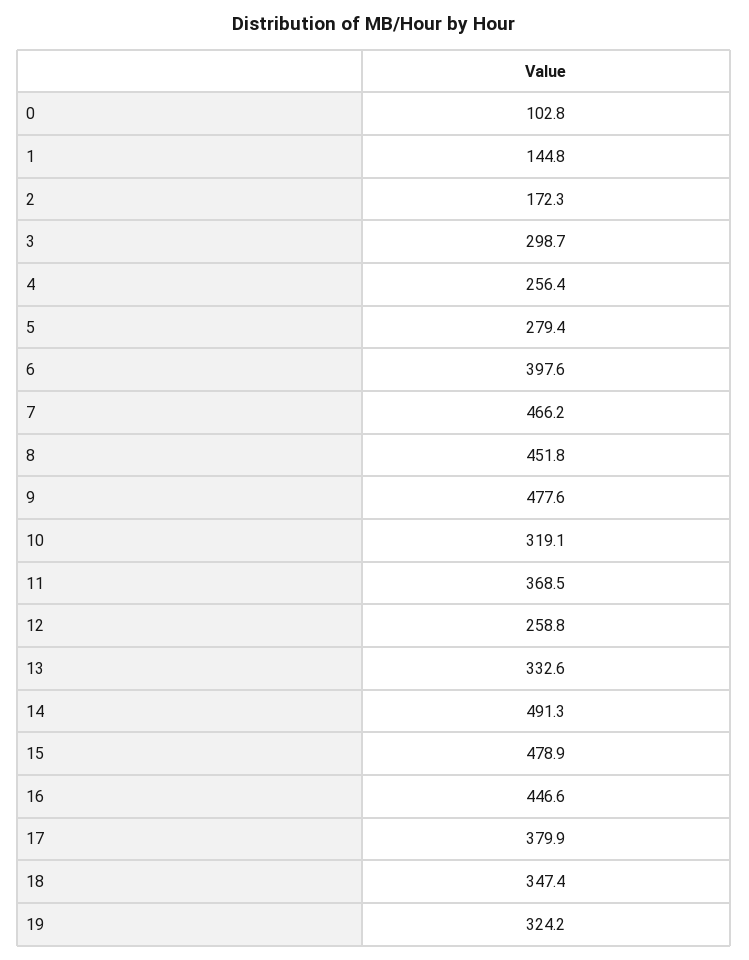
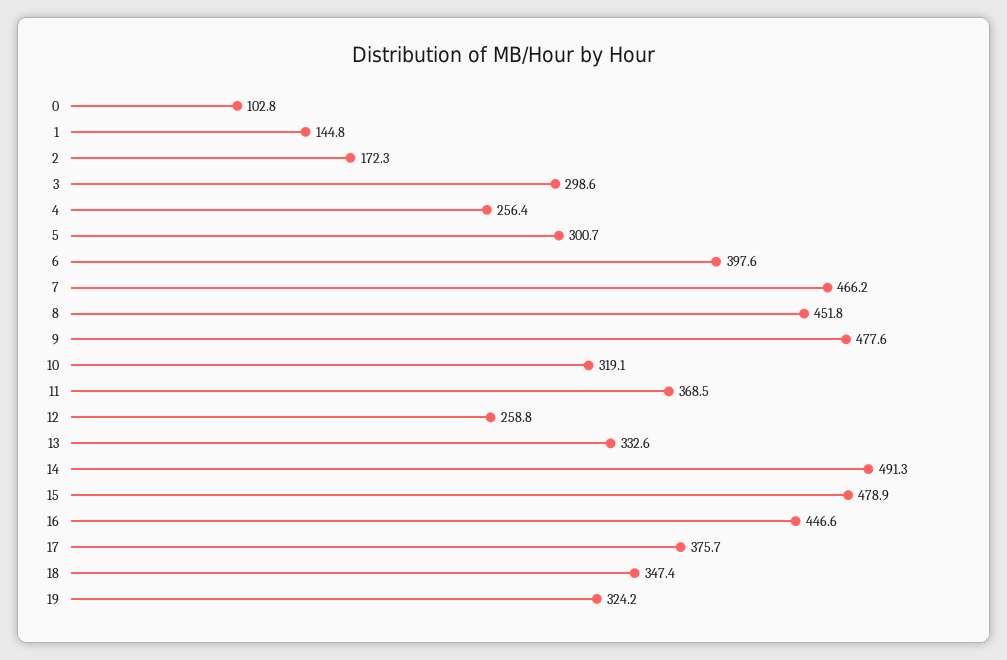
3: 298.7 -> 298.6
5: 279.4 -> 300.7
17: 379.9 -> 375.7

